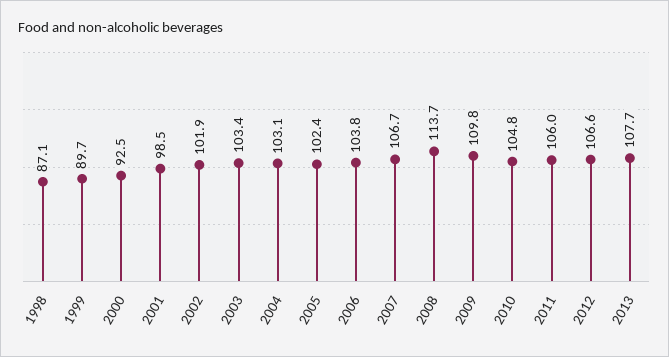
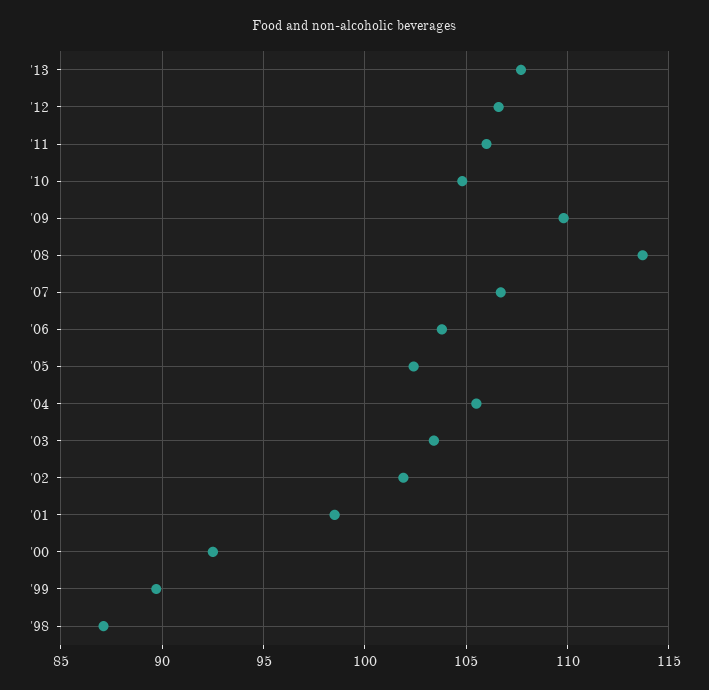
2004: 103.1 -> 105.5

